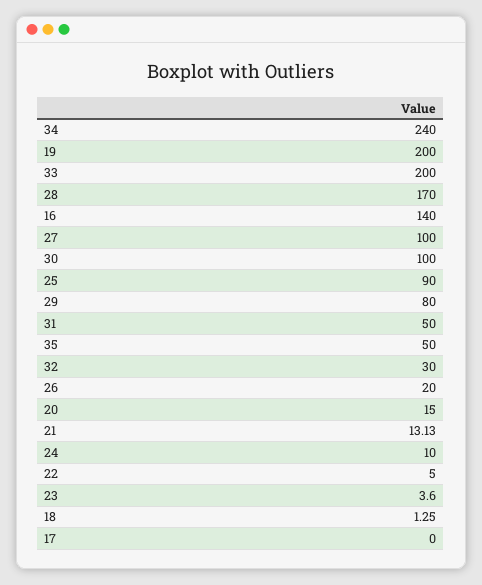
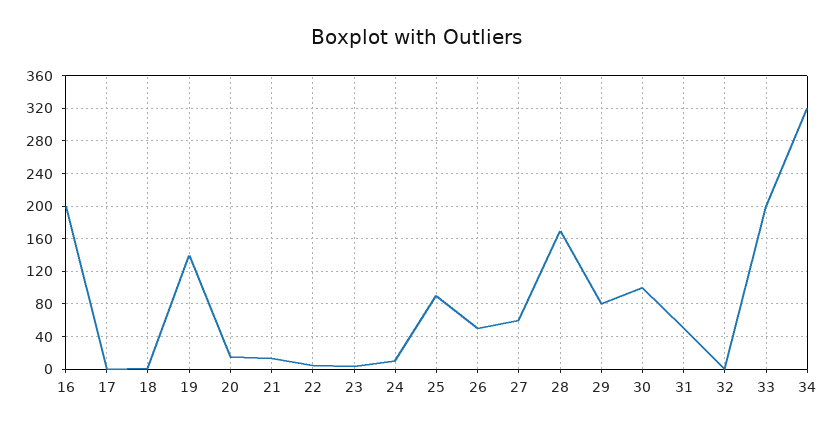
34: 240 -> 320
19: 200 -> 140
16: 140 -> 200
27: 100 -> 60
35: 50 -> none
32: 30 -> 0
26: 20 -> 50

